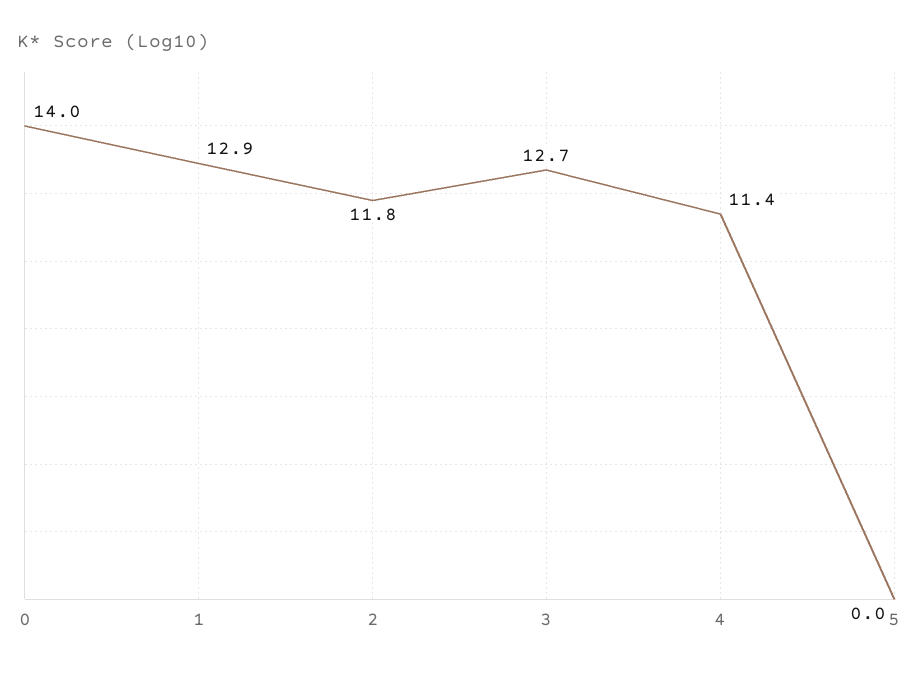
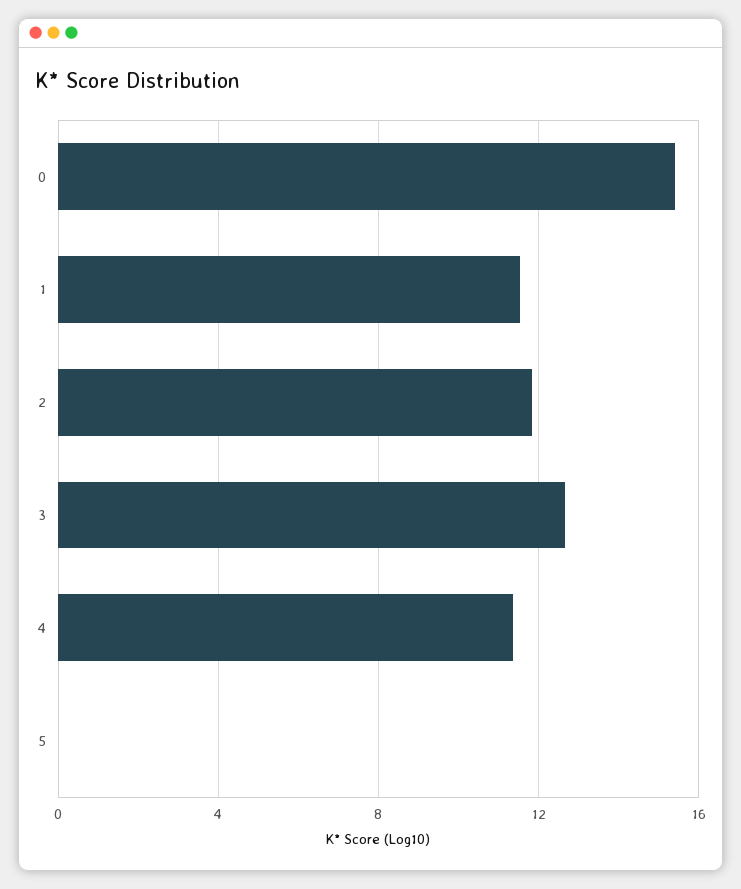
0: 14 -> 15.5
1: 12.9 -> 11.5

